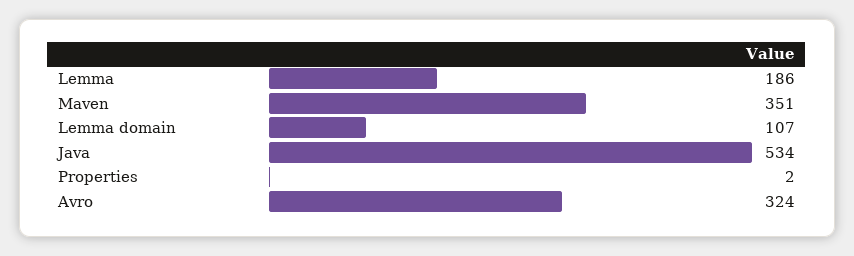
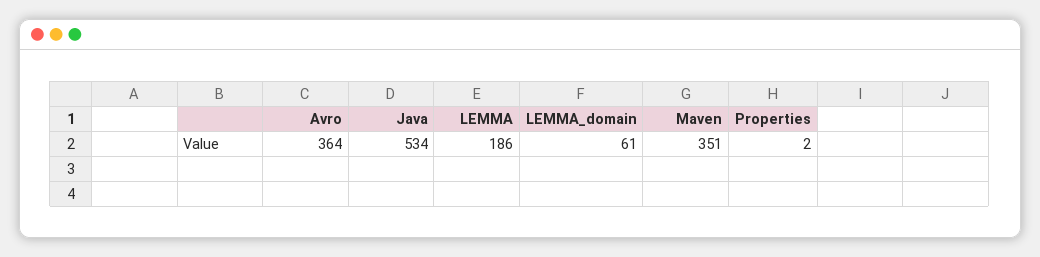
Lemma domain: 107 -> 61
Avro: 324 -> 364

